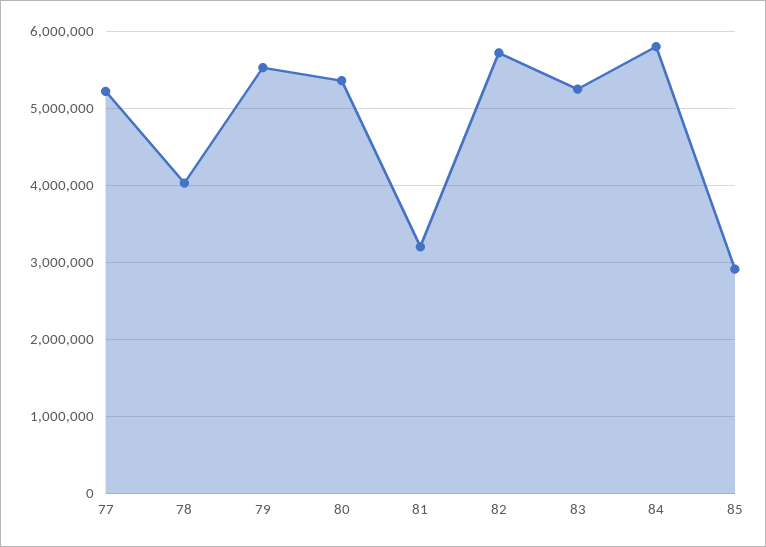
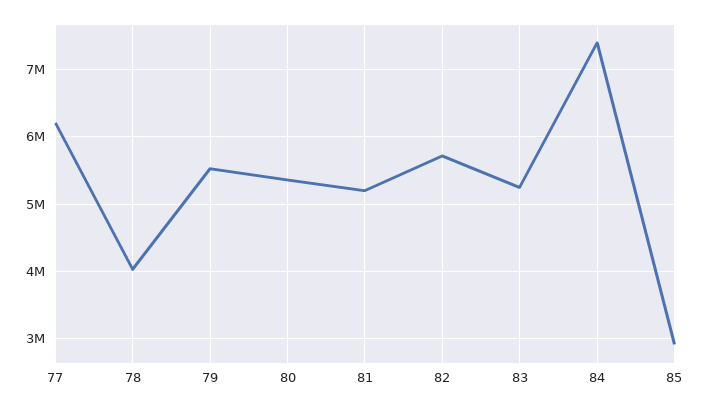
77: 5200000 -> 6200000
81: 3200000 -> 5200000
84: 5800000 -> 7400000

